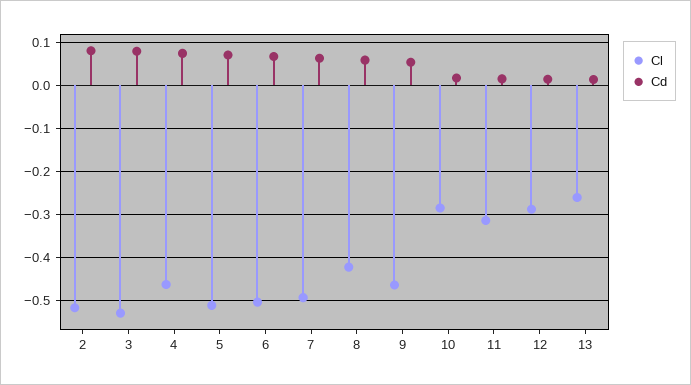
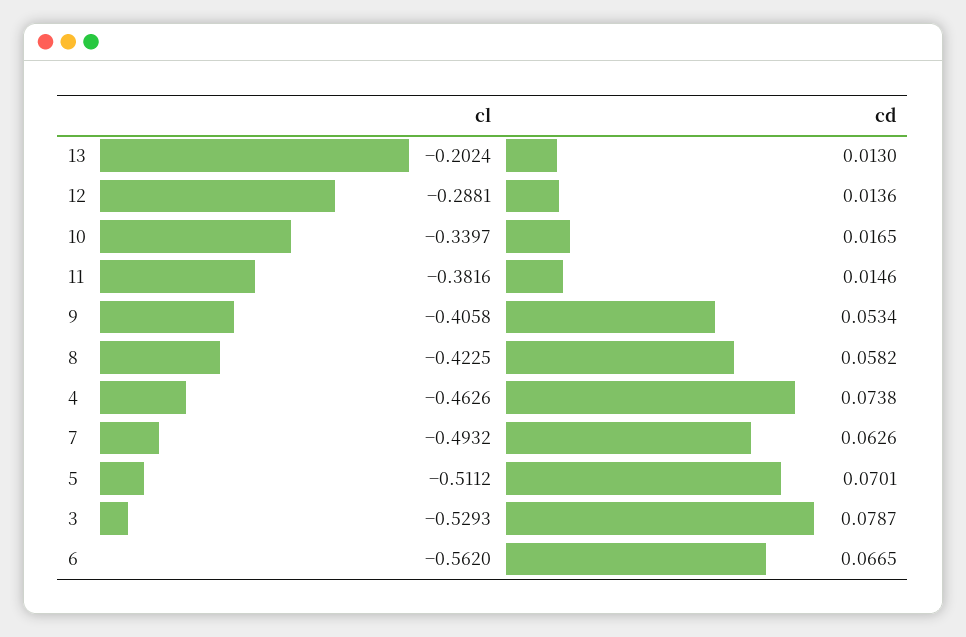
Cl, 2: -0.52 -> none
Cd, 2: 0.08 -> none
Cl, 6: -0.5 -> -0.562
Cl, 9: -0.46 -> -0.4058
Cl, 10: -0.28 -> -0.3397
Cl, 11: -0.32 -> -0.3816
Cl, 13: -0.26 -> -0.2024

